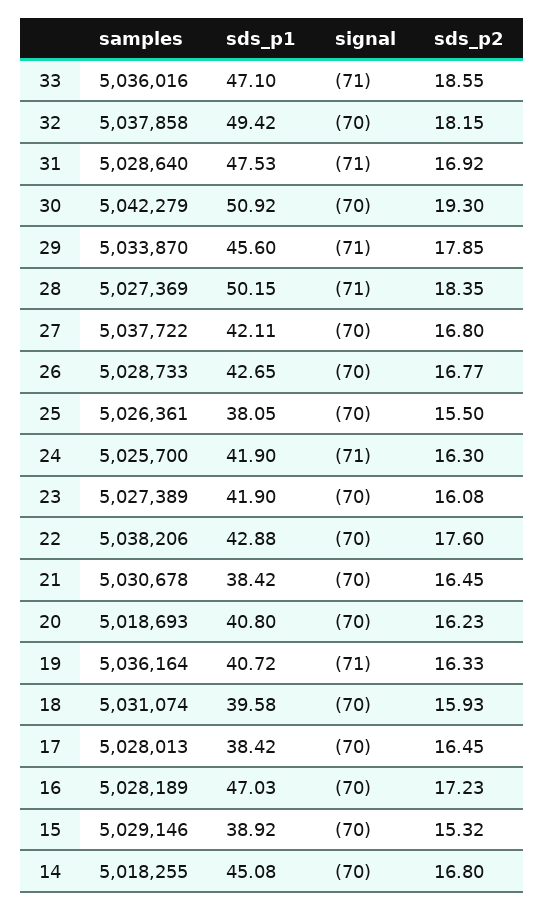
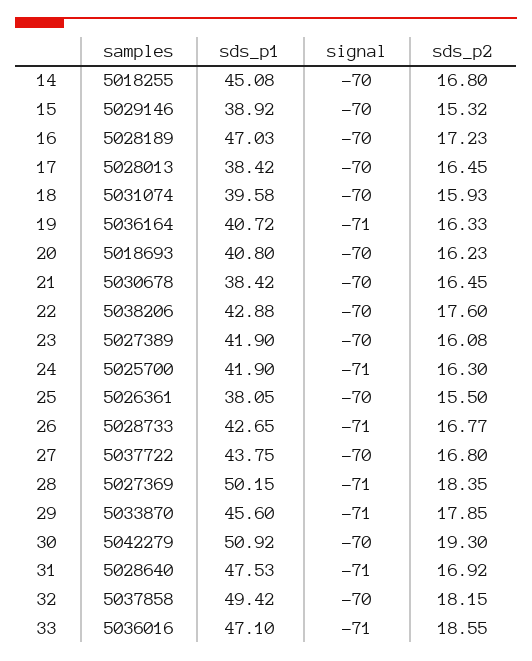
sds_p1, 27: 42.11 -> 43.75
signal, 26: -70 -> -71

